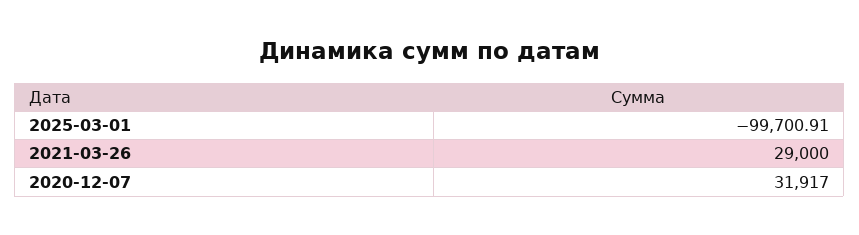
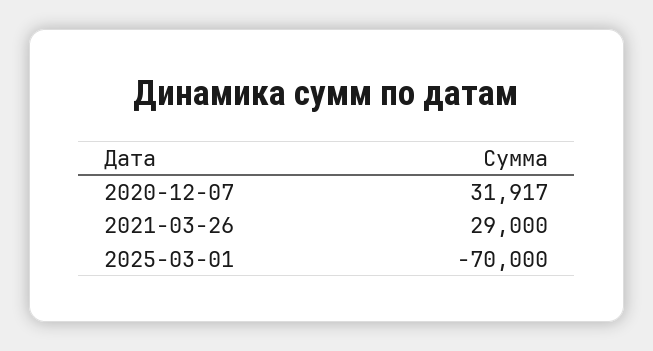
2025-03-01: -99700.91 -> -70000

